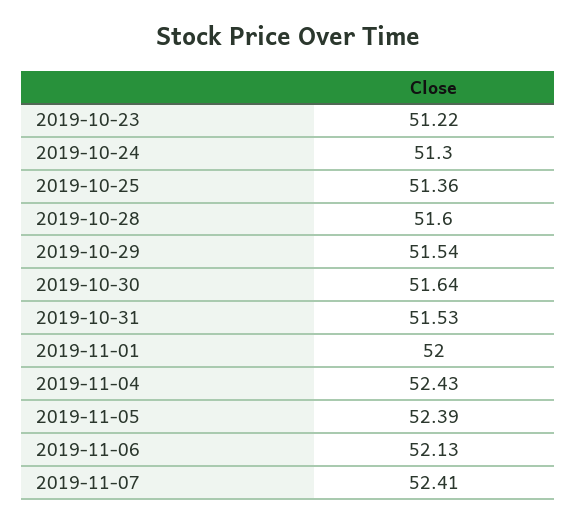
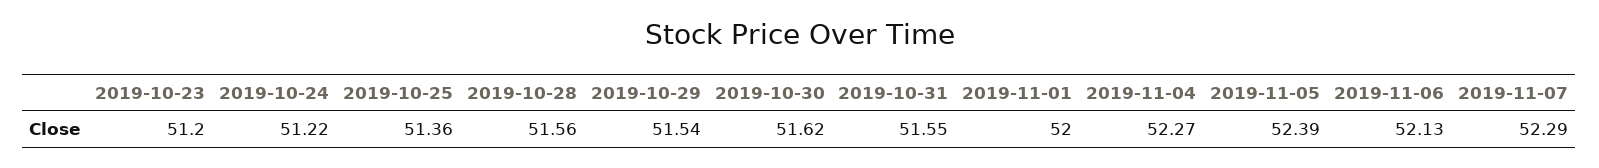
2019-10-23: 51.22 -> 51.2
2019-10-24: 51.3 -> 51.22
2019-10-28: 51.6 -> 51.56
2019-10-30: 51.64 -> 51.62
2019-10-31: 51.53 -> 51.55
2019-11-04: 52.43 -> 52.27
2019-11-07: 52.41 -> 52.29

